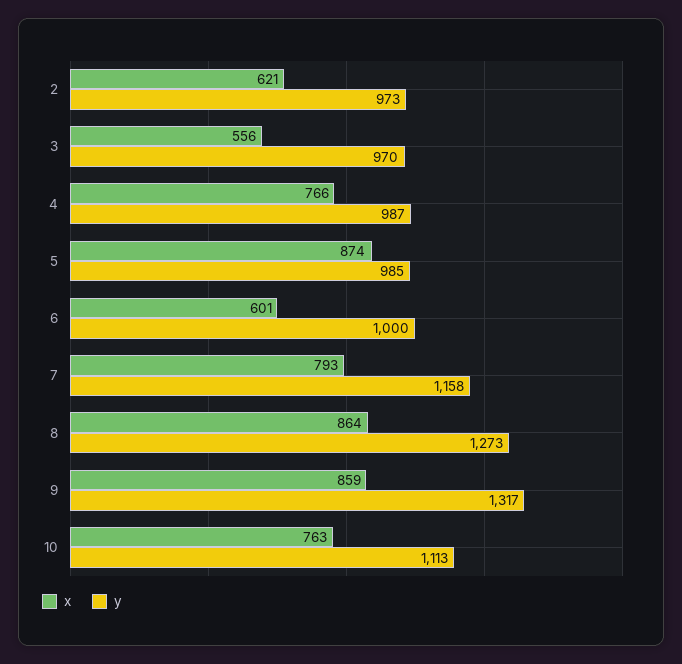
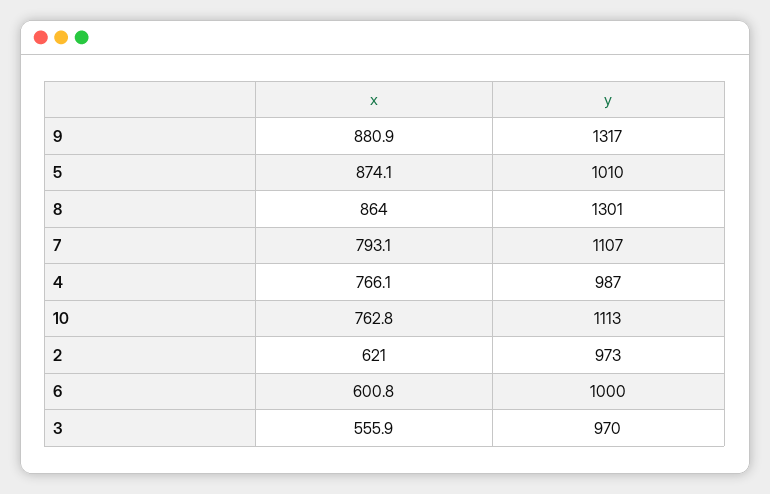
y, 5: 985 -> 1010
y, 7: 1158 -> 1107
y, 8: 1273 -> 1301
x, 9: 859 -> 880.9

